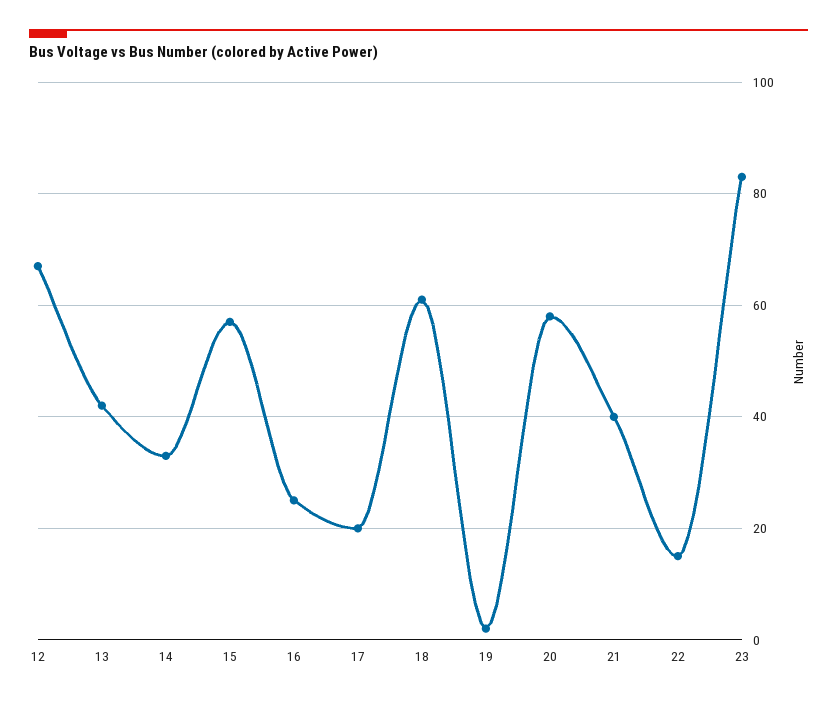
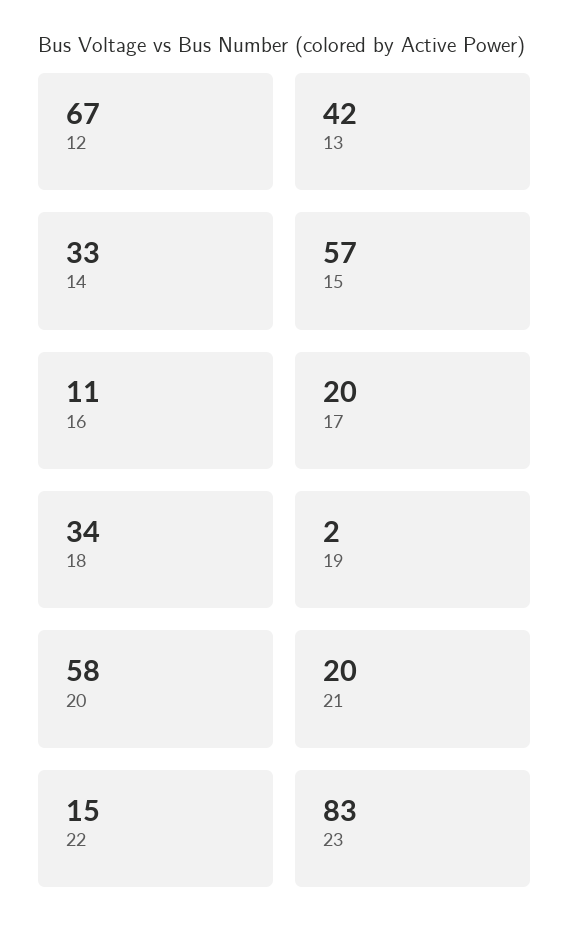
16: 25 -> 11
18: 60 -> 34
21: 40 -> 20

